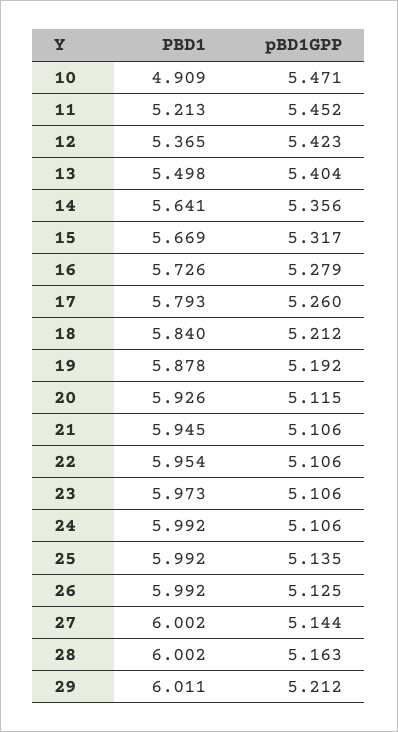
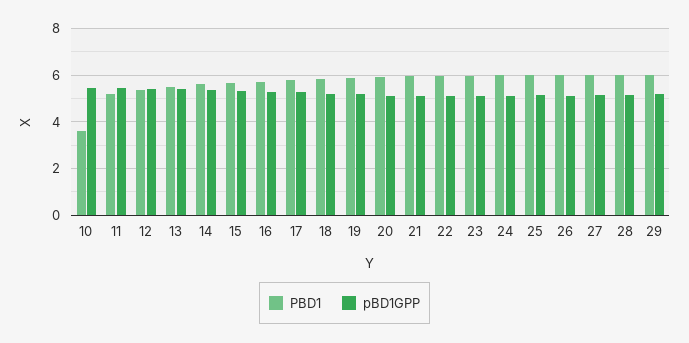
PBD1, 10: 4.909 -> 3.5

